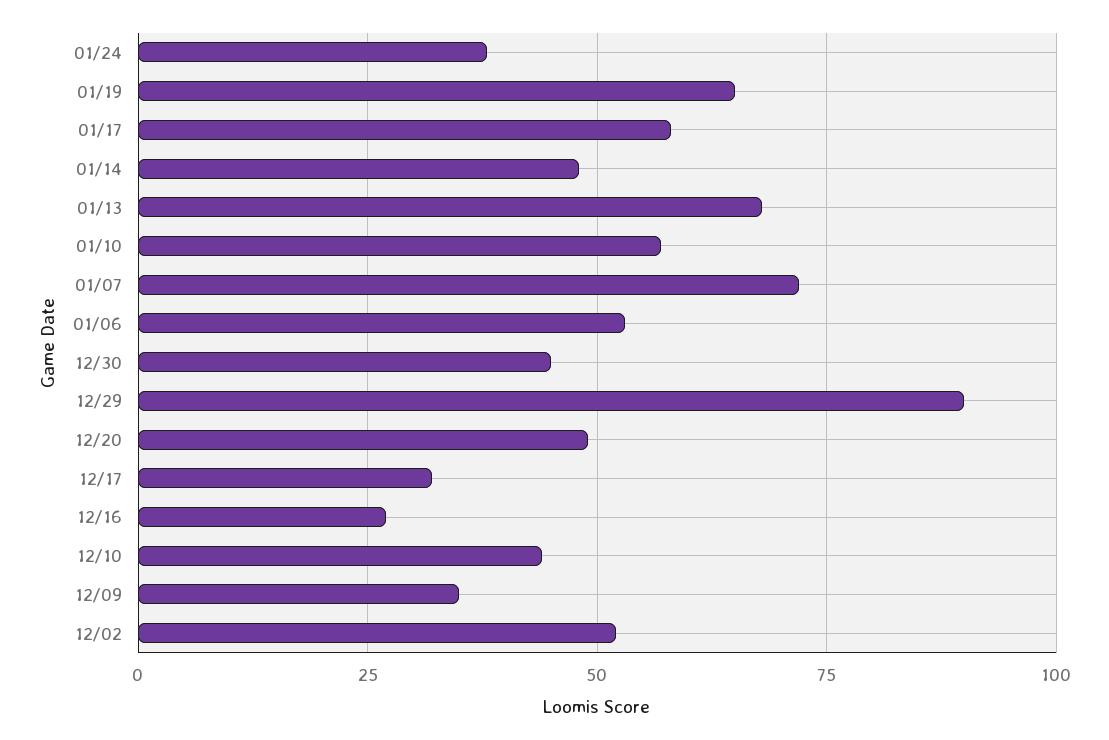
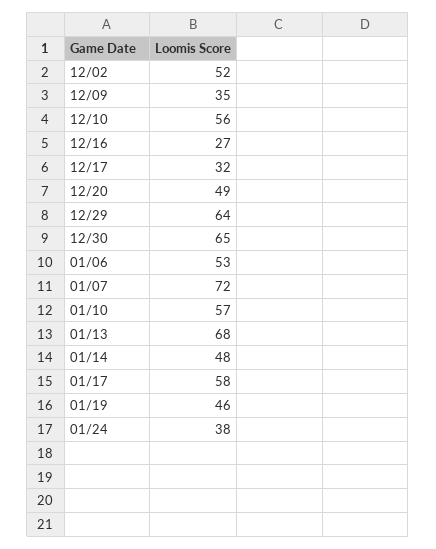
01/19: 65 -> 46
12/30: 45 -> 65
12/29: 90 -> 64
12/10: 45 -> 56

